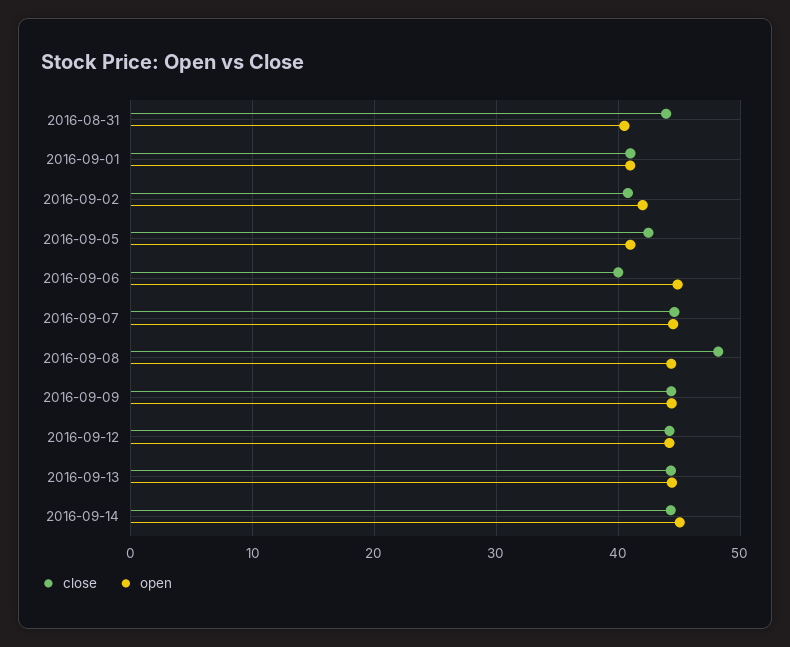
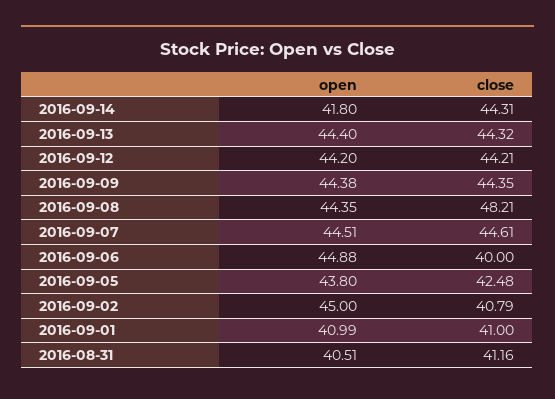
close, 2016-08-31: 44 -> 41.16
open, 2016-09-02: 42 -> 45
open, 2016-09-05: 41 -> 43.8
open, 2016-09-14: 45 -> 41.8

